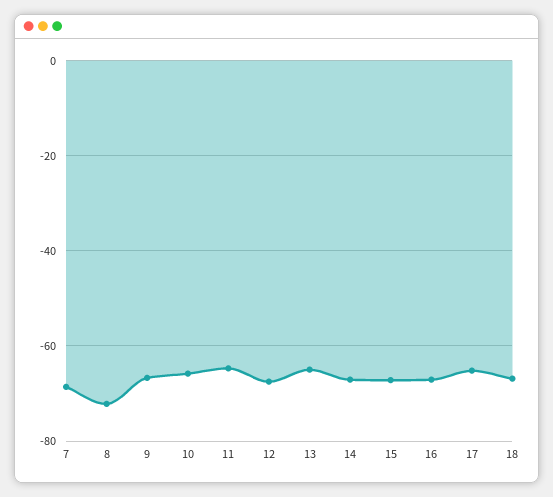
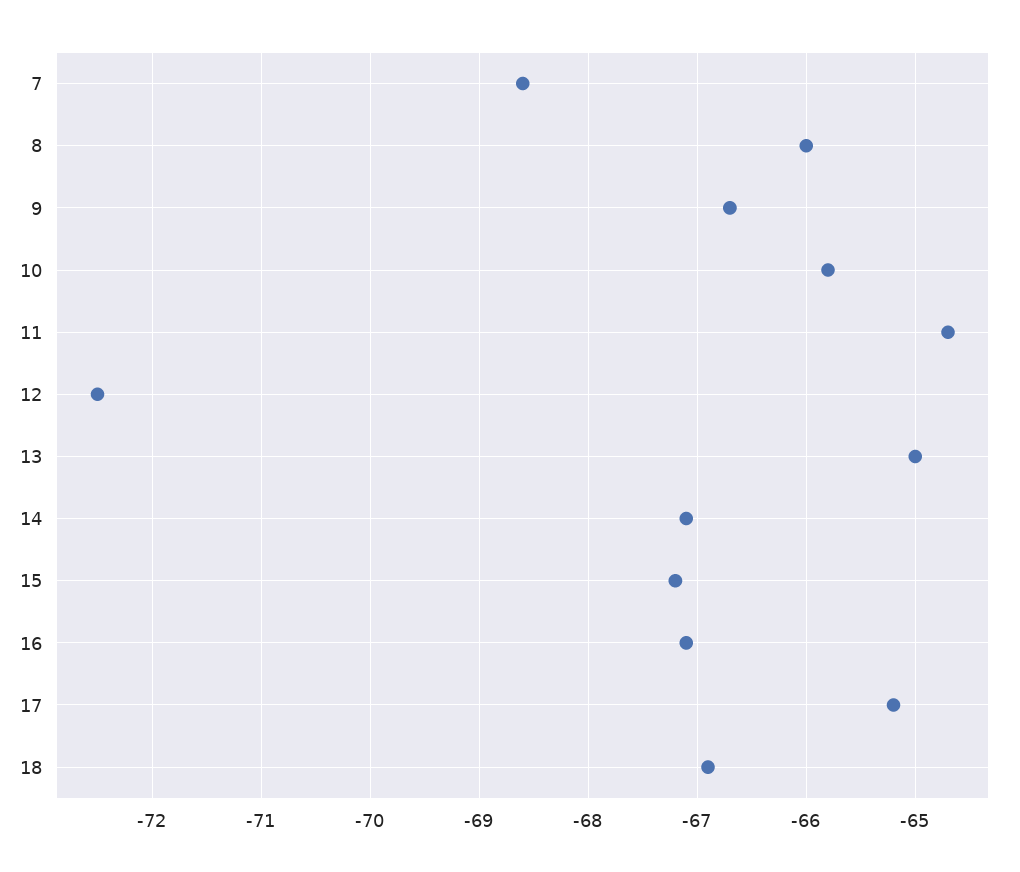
8: -72 -> -66
12: -68 -> -72.5

